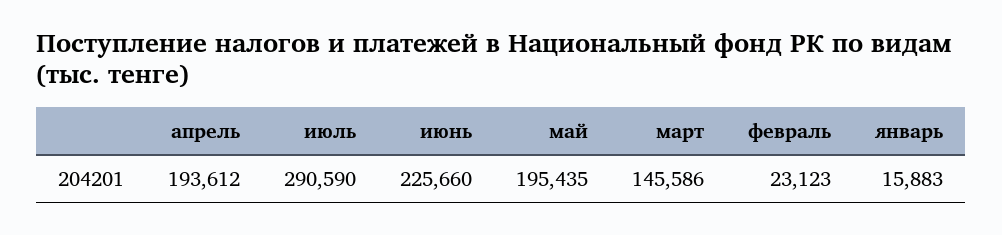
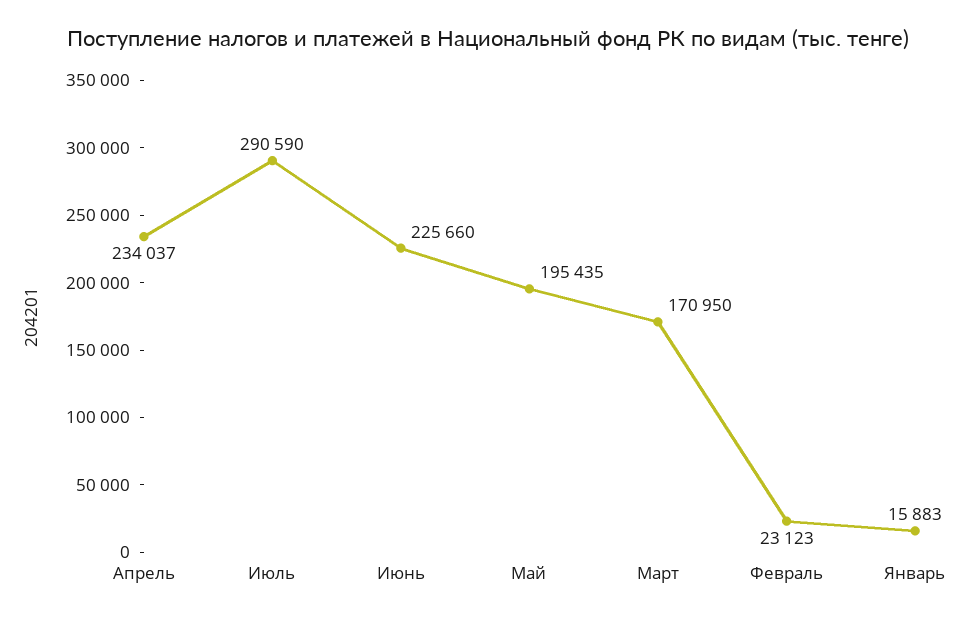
апрель: 193612 -> 234037
март: 145586 -> 170950

